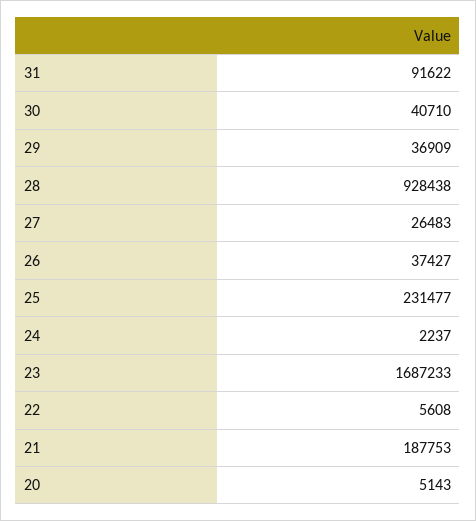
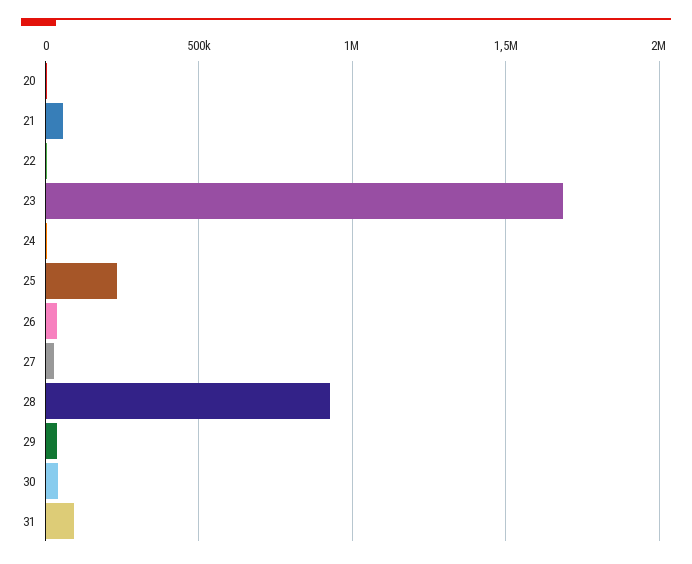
21: 187753 -> 50000

